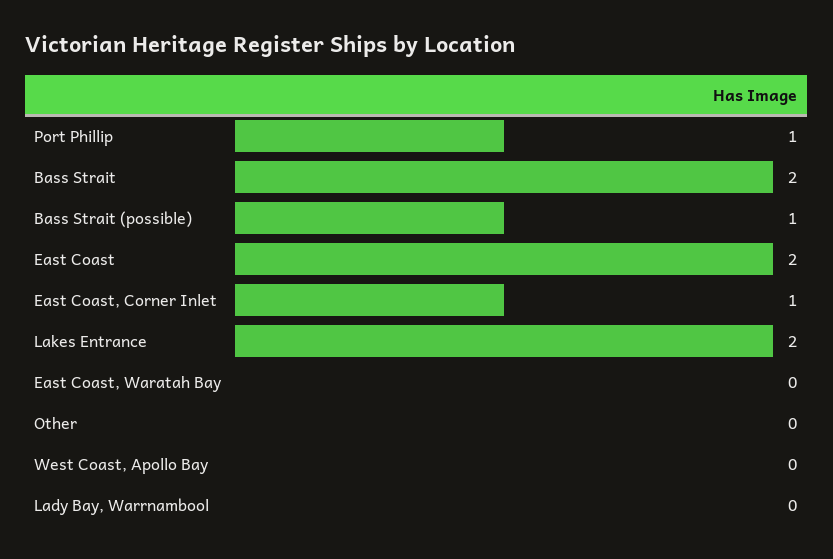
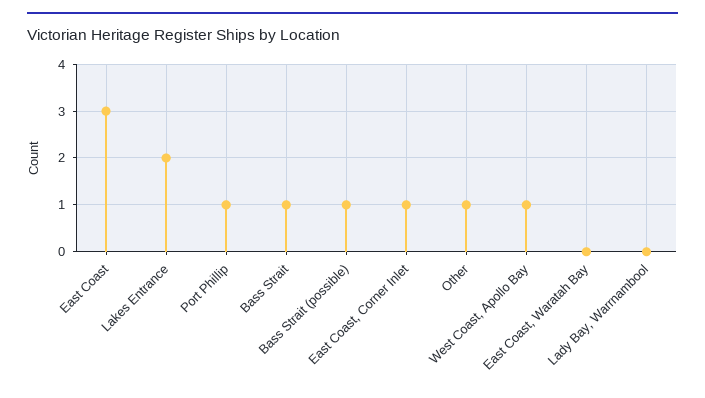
Bass Strait: 2 -> 1
East Coast: 2 -> 3
Other: 0 -> 1
West Coast, Apollo Bay: 0 -> 1

